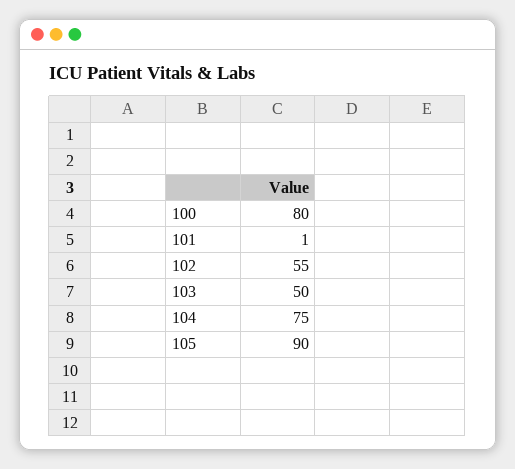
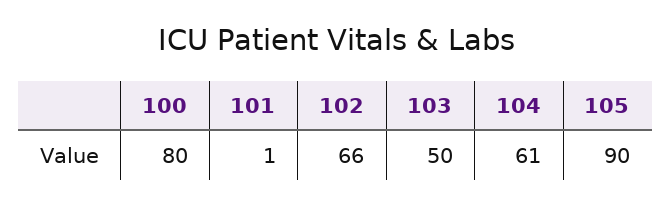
102: 55 -> 66
104: 75 -> 61

